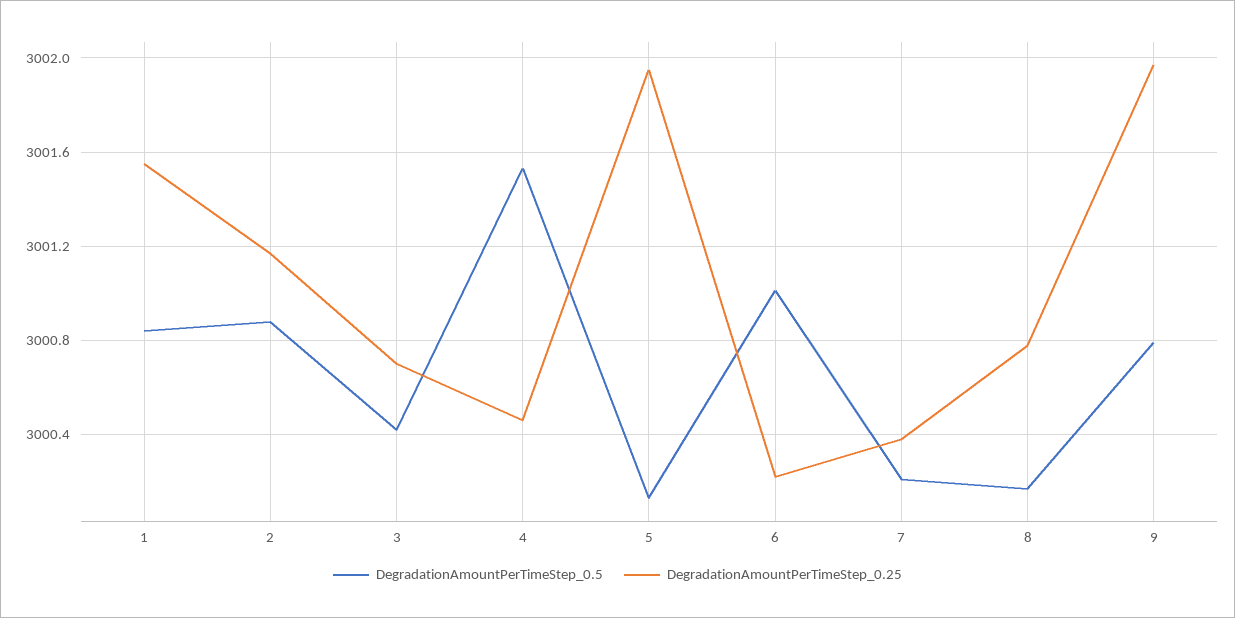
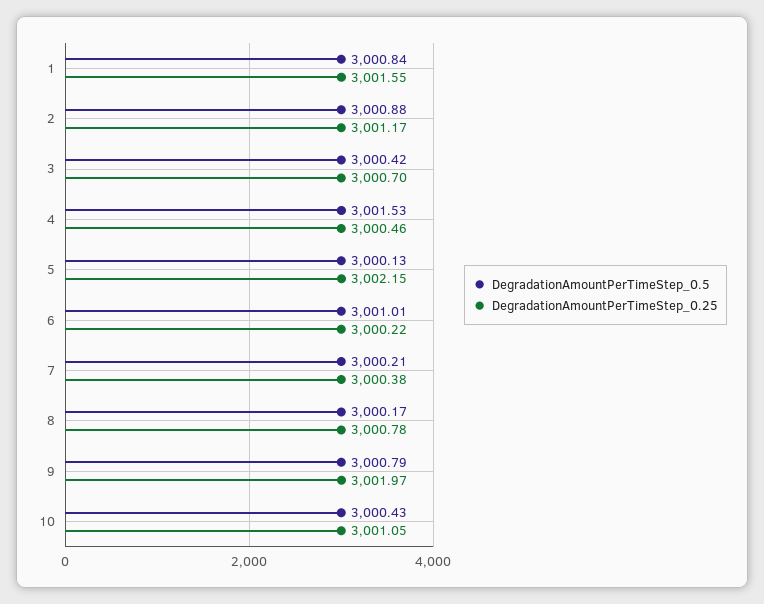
DegradationAmountPerTimeStep_0.25, 5: 3001.95 -> 3002.15
DegradationAmountPerTimeStep_0.5, 10: none -> 3000.43
DegradationAmountPerTimeStep_0.25, 10: none -> 3001.05

